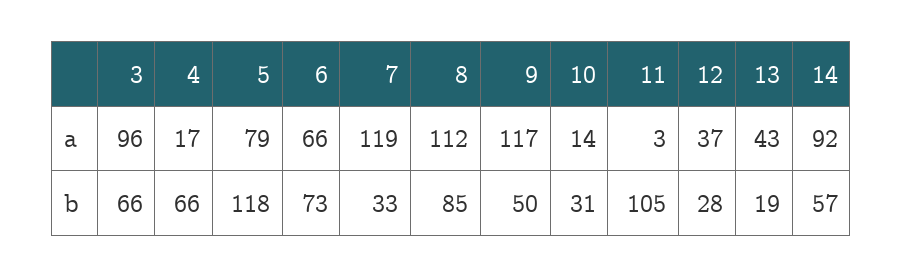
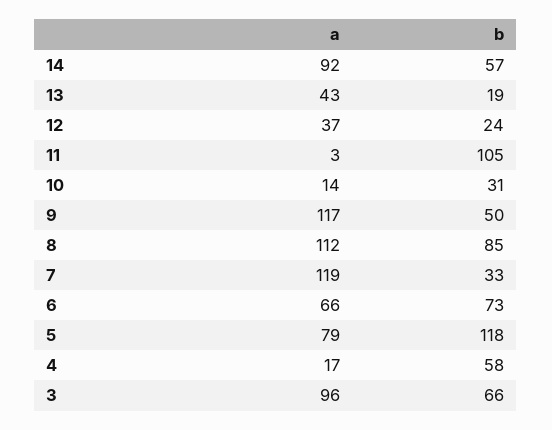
4, b: 66 -> 58
12, b: 28 -> 24

